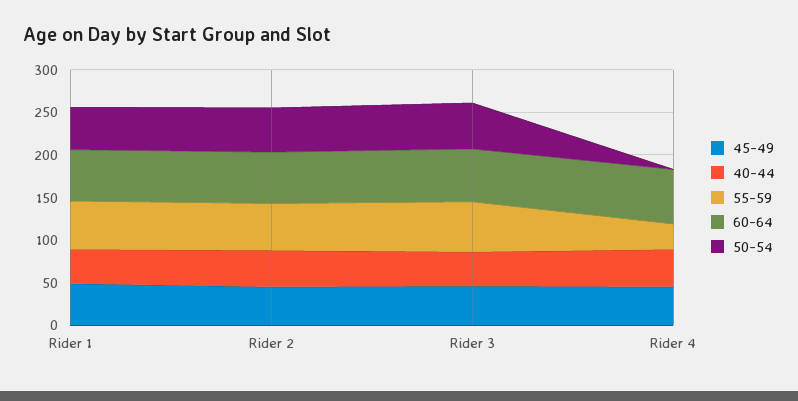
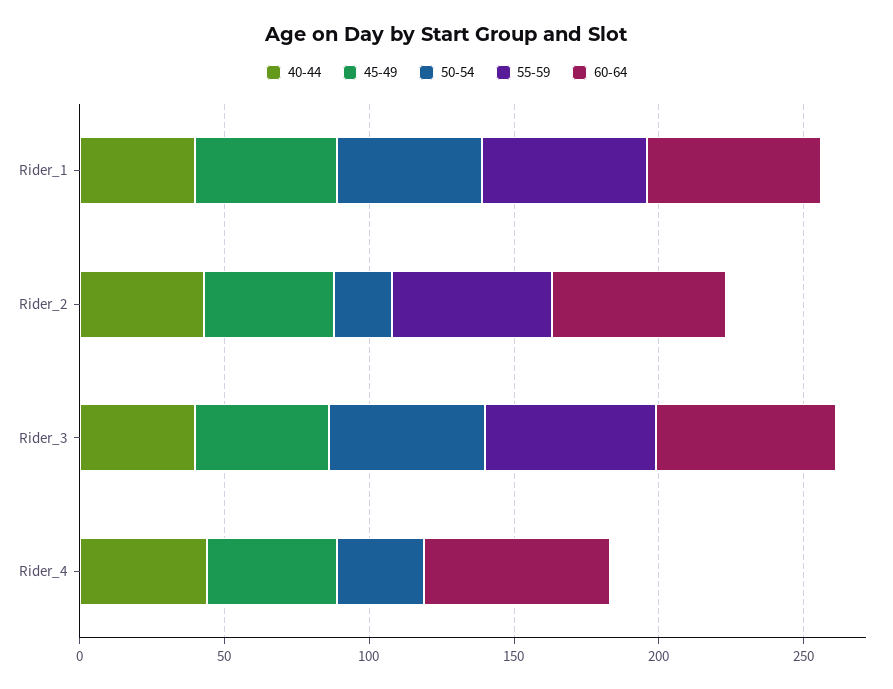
50-54, Rider 2: 50 -> 20
55-59, Rider 4: 30 -> 0
50-54, Rider 4: 0 -> 30

